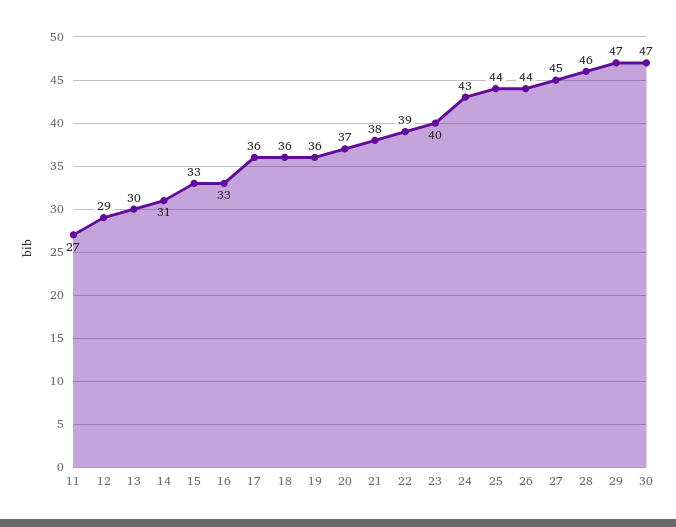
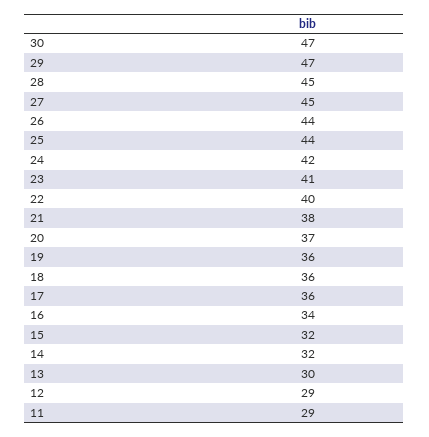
11: 27 -> 29
14: 31 -> 32
15: 33 -> 32
16: 33 -> 34
22: 39 -> 40
23: 40 -> 41
24: 43 -> 42
28: 46 -> 45

